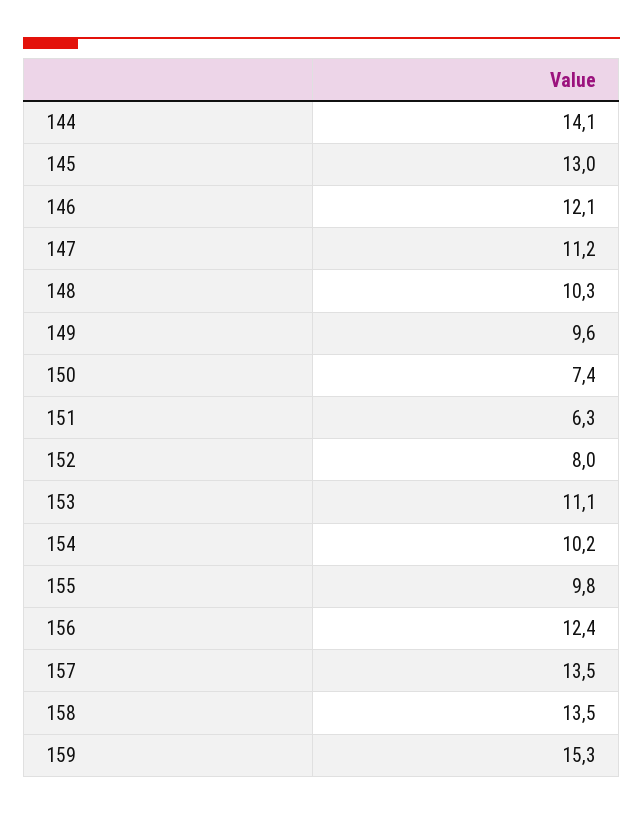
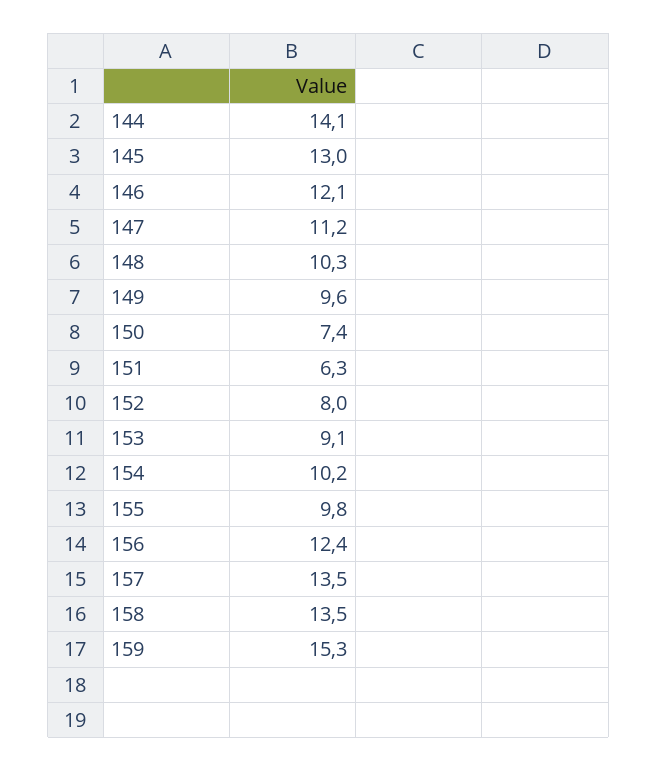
153: 11.1 -> 9.1

